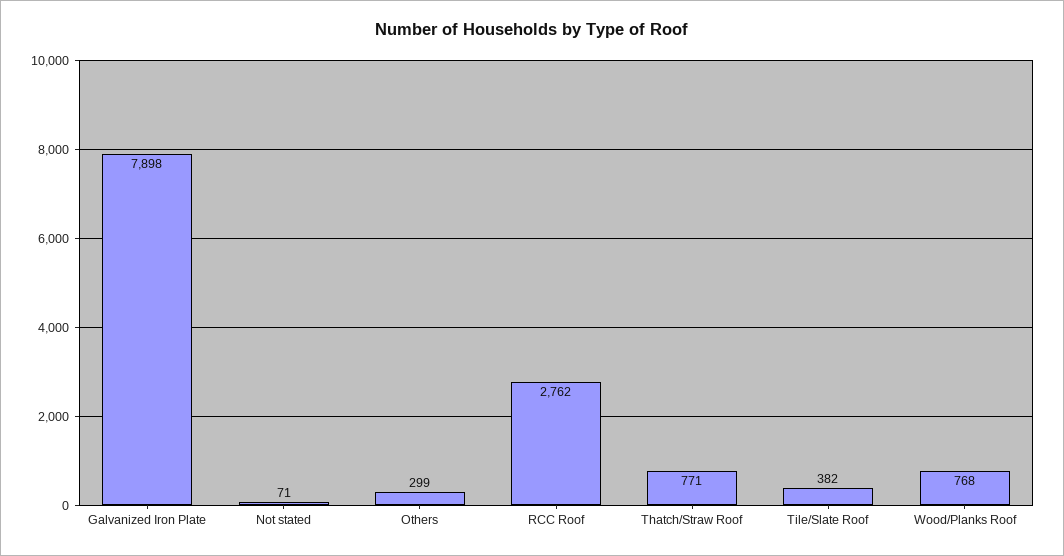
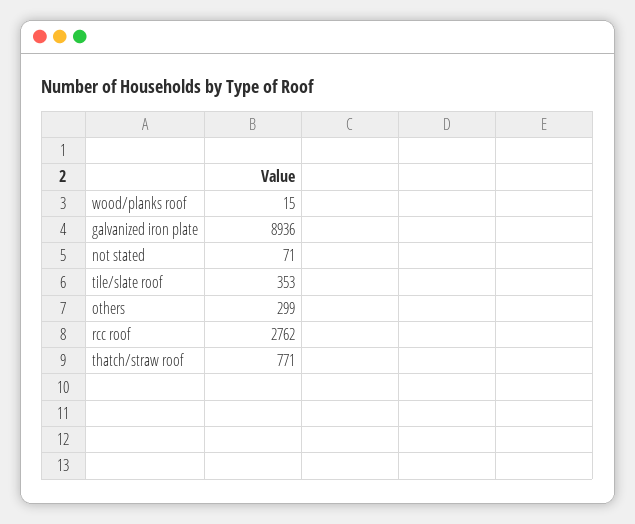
Galvanized Iron Plate: 7898 -> 8936
Tile/Slate Roof: 382 -> 353
Wood/Planks Roof: 768 -> 15

